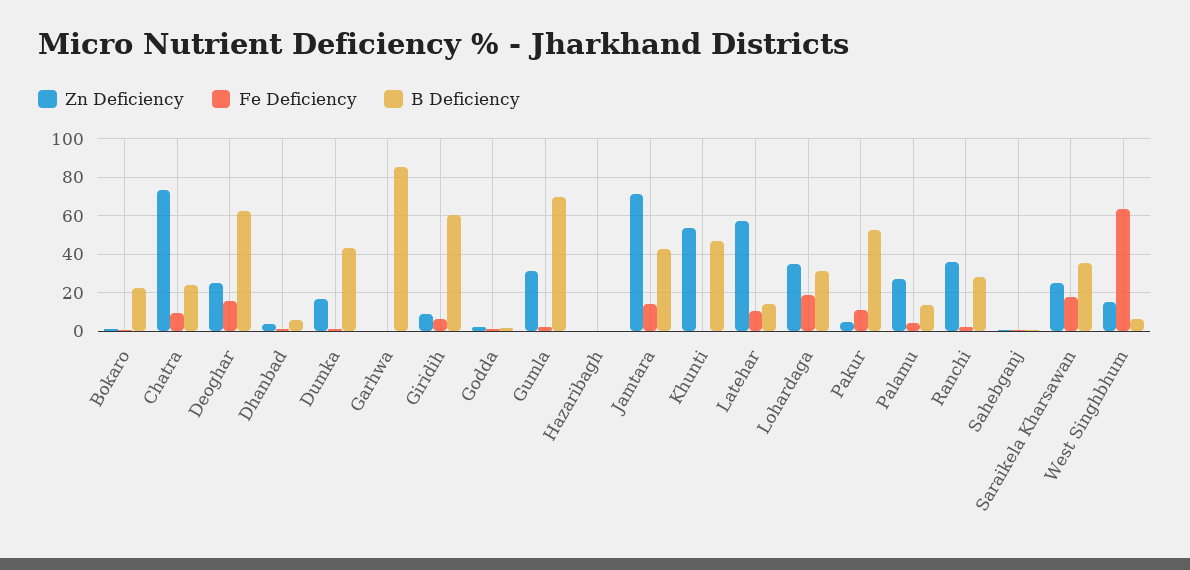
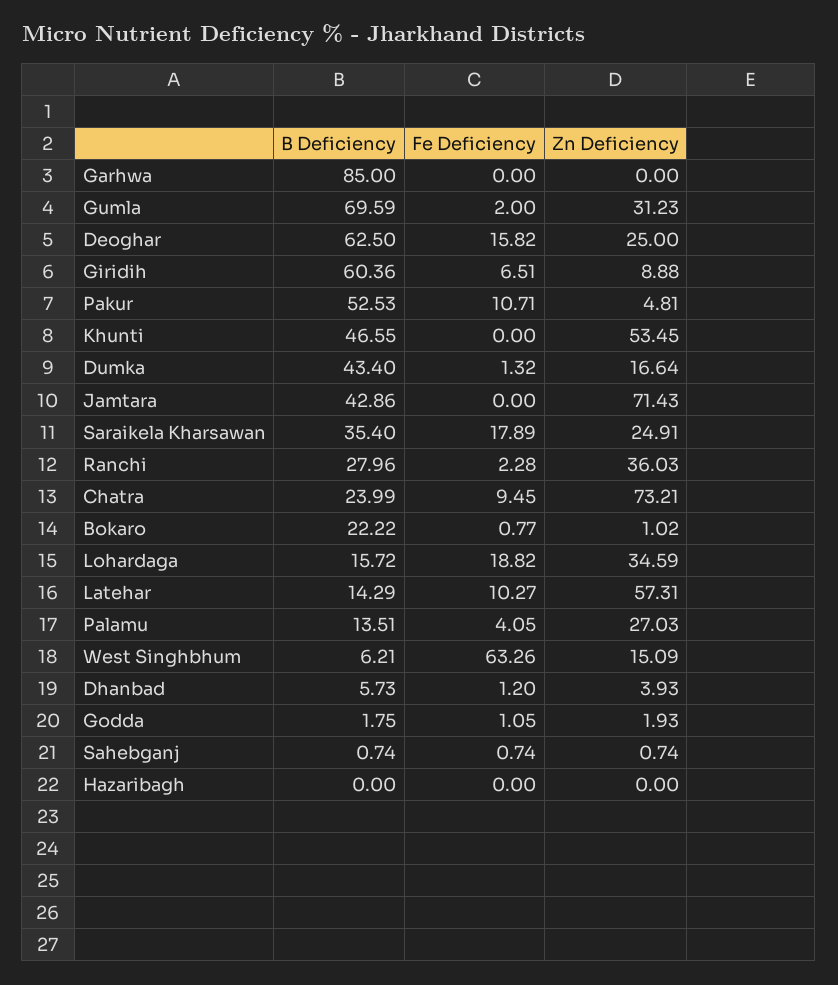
Fe Deficiency, Jamtara: 15 -> 0
B Deficiency, Lohardaga: 30 -> 15.72

